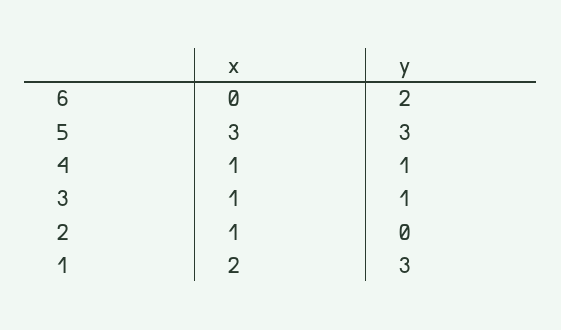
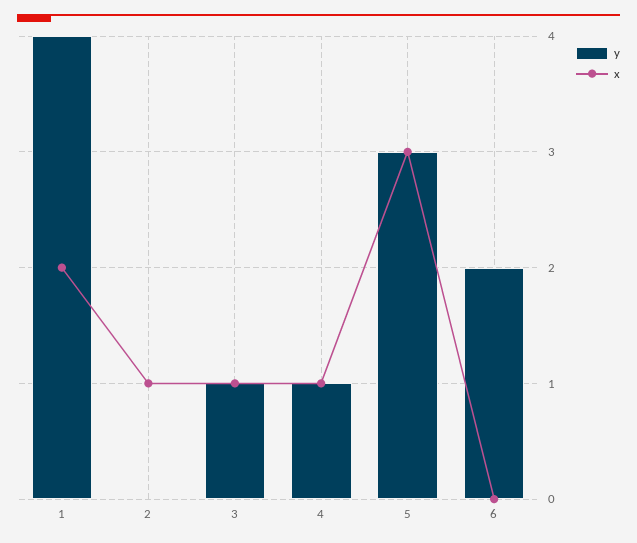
y, 1: 3 -> 4

